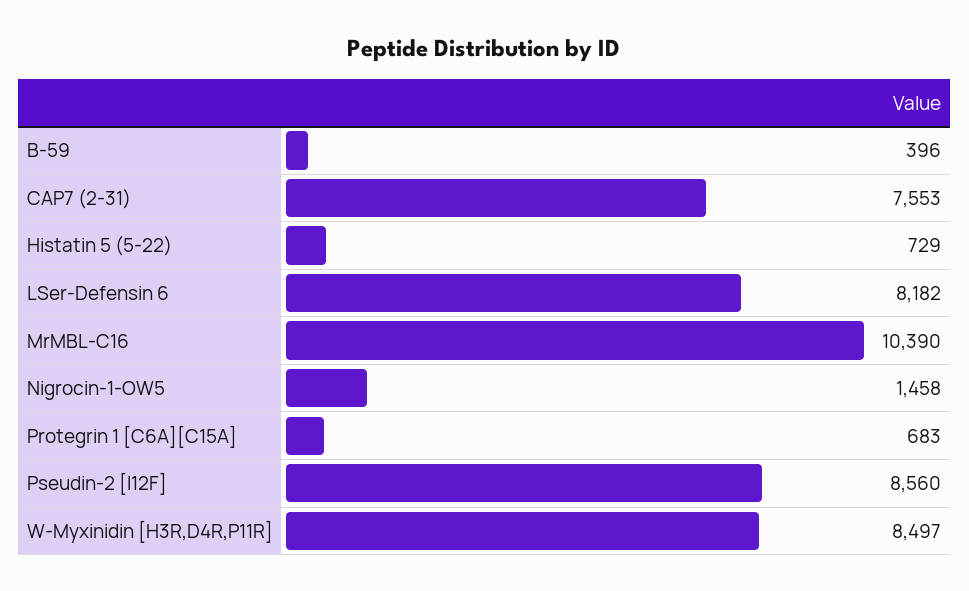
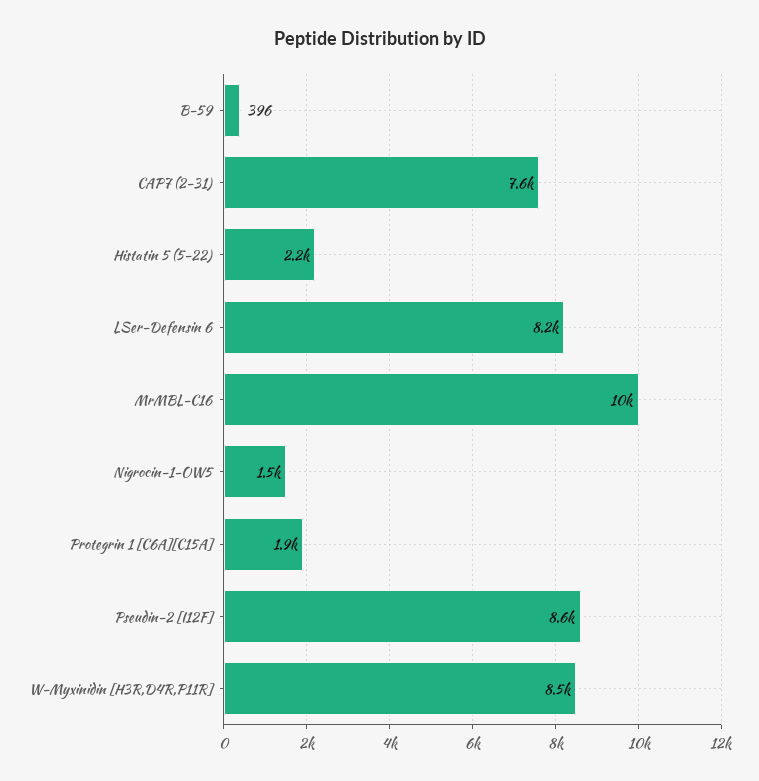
Histatin 5 (5-22): 729 -> 2200
Protegrin 1 [C6A][C15A]: 683 -> 1900

